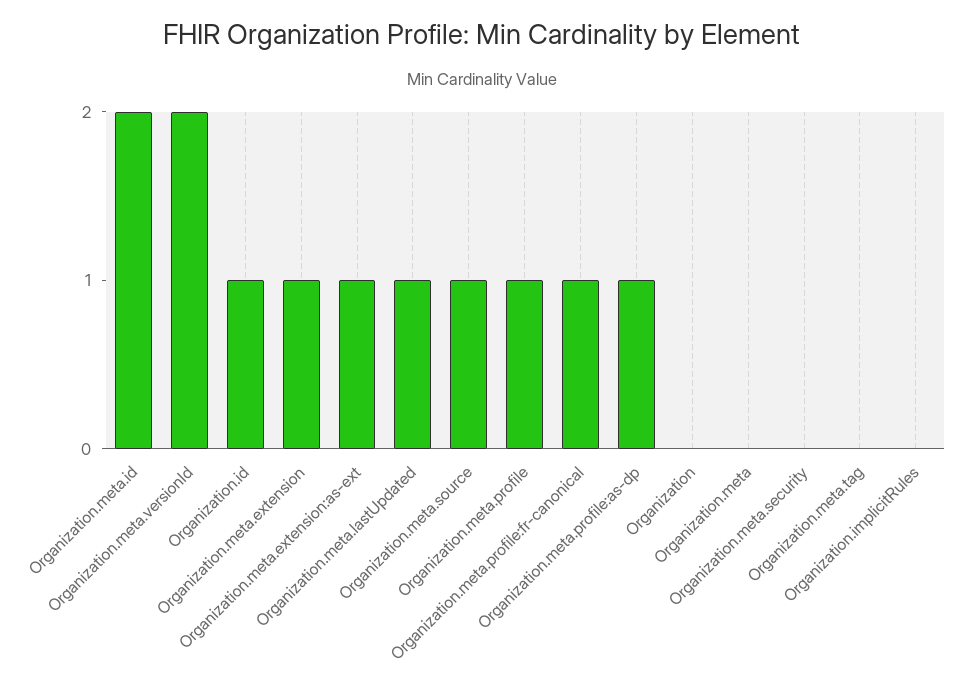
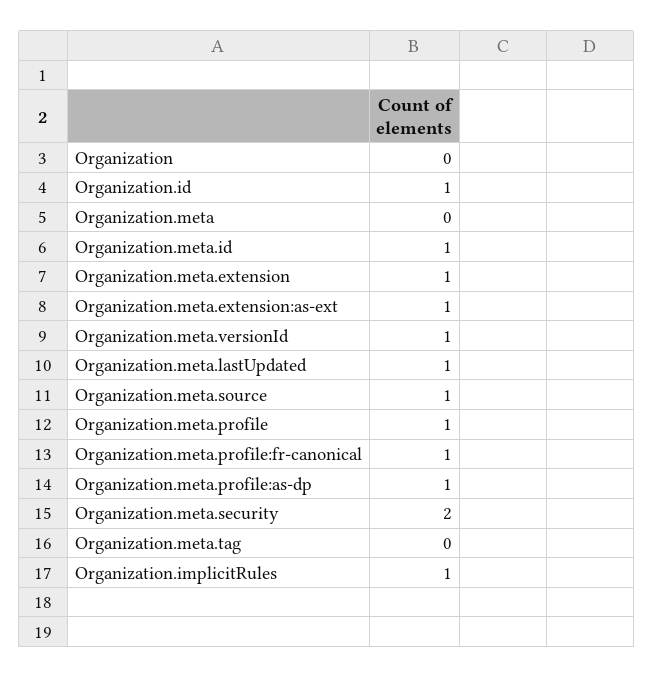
Organization.meta.id: 2 -> 1
Organization.meta.versionId: 2 -> 1
Organization.meta.security: 0 -> 2
Organization.implicitRules: 0 -> 1

